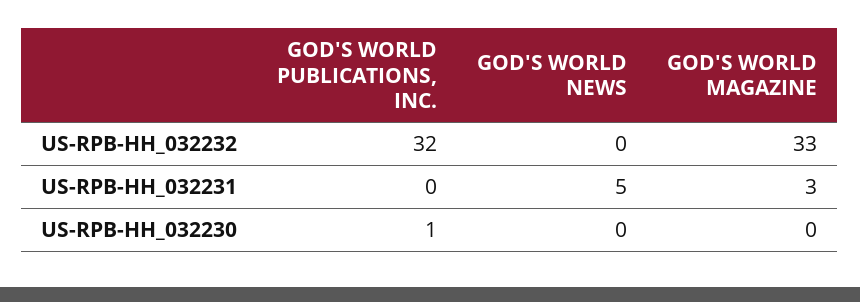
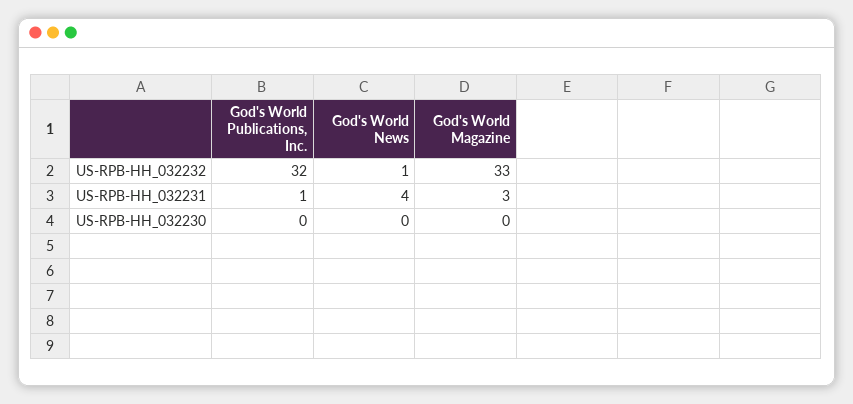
GOD'S WORLD NEWS, US-RPB-HH_032232: 0 -> 1
GOD'S WORLD PUBLICATIONS, INC., US-RPB-HH_032231: 0 -> 1
GOD'S WORLD NEWS, US-RPB-HH_032231: 5 -> 4
GOD'S WORLD PUBLICATIONS, INC., US-RPB-HH_032230: 1 -> 0

